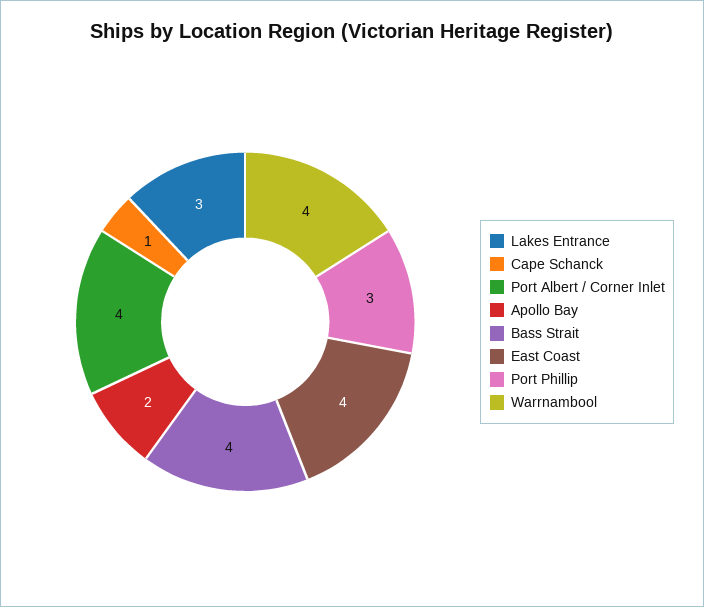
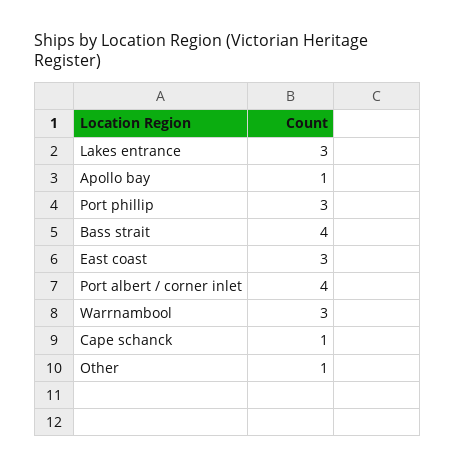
Apollo Bay: 2 -> 1
East Coast: 4 -> 3
Warrnambool: 4 -> 3
Other: none -> 1

